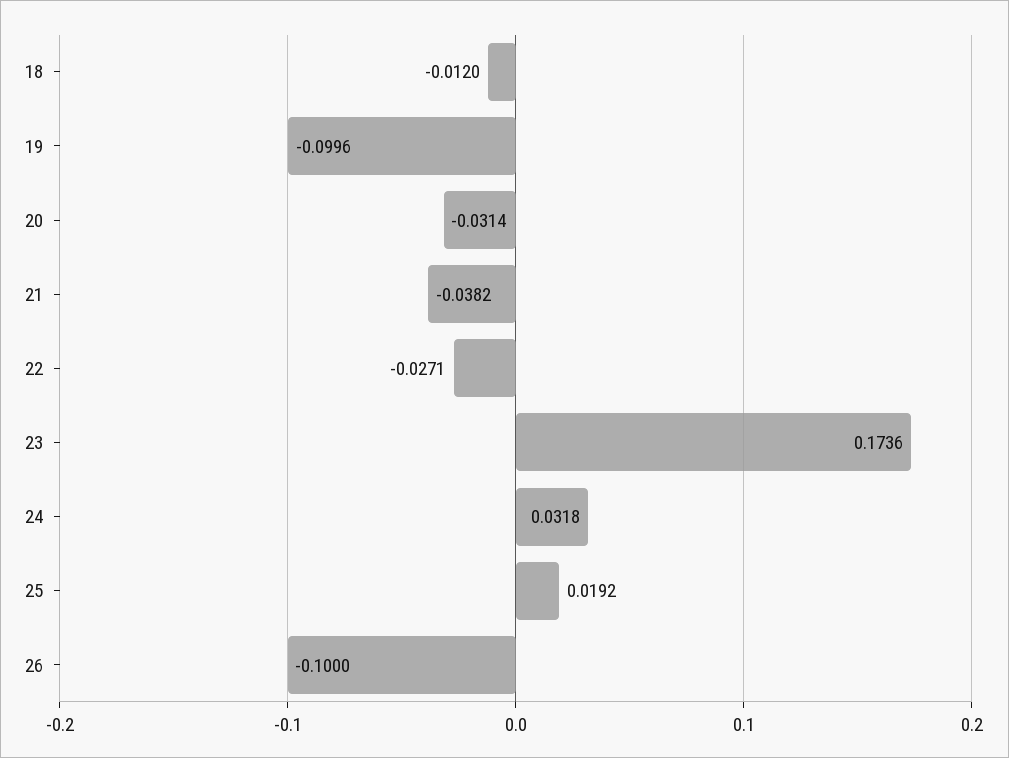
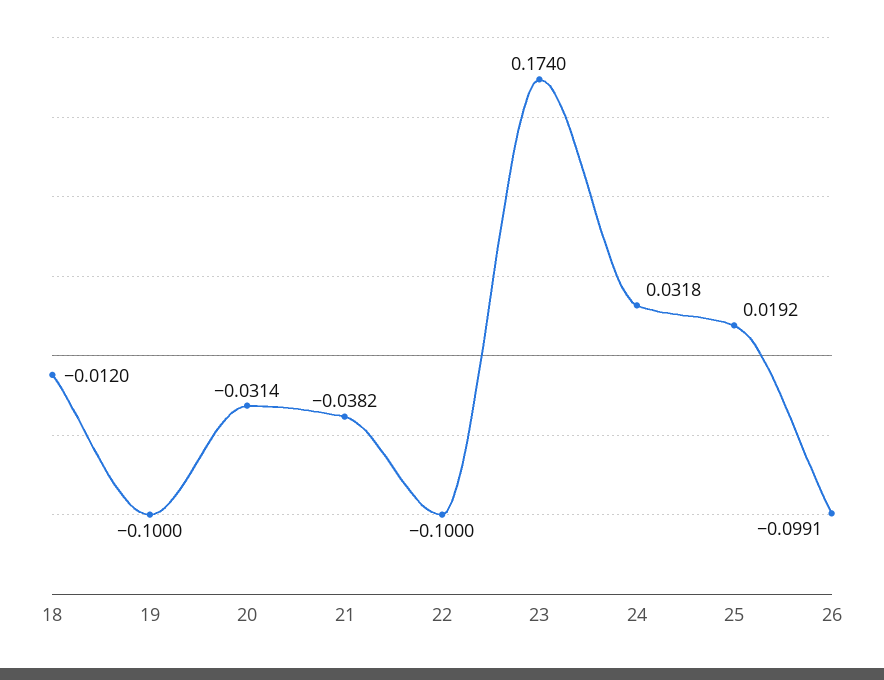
19: -0.0996 -> -0.1
22: -0.0271 -> -0.1
23: 0.1736 -> 0.174
26: -0.1 -> -0.0991

